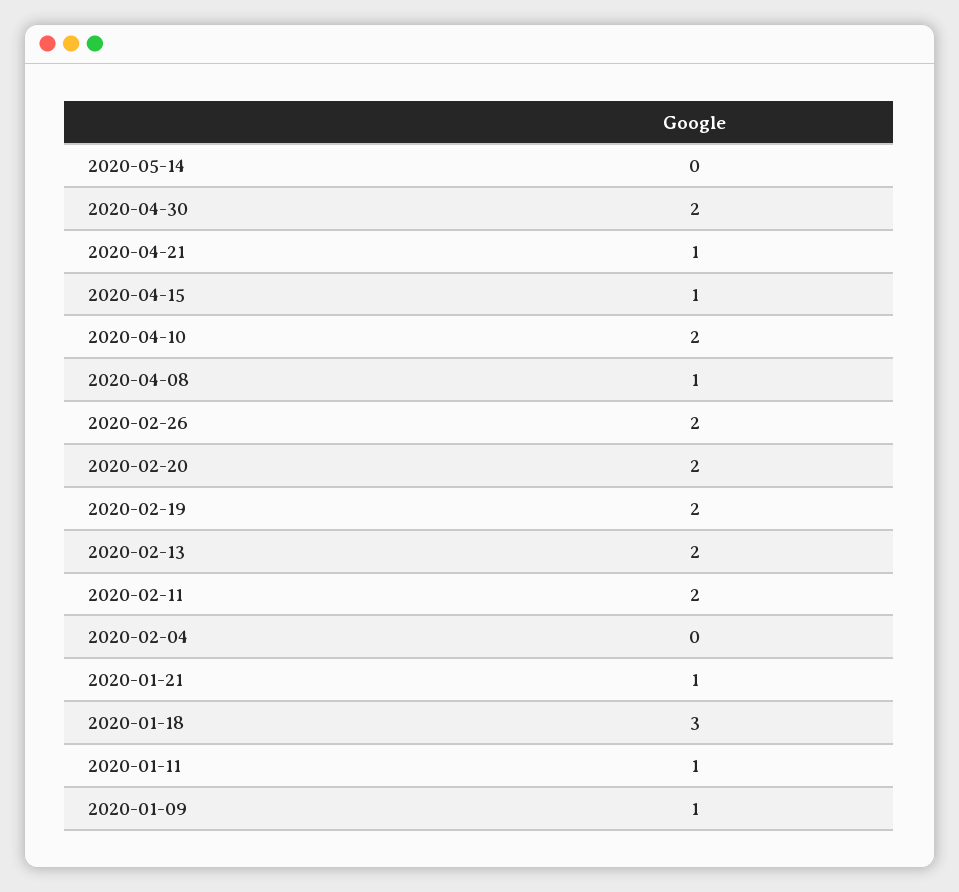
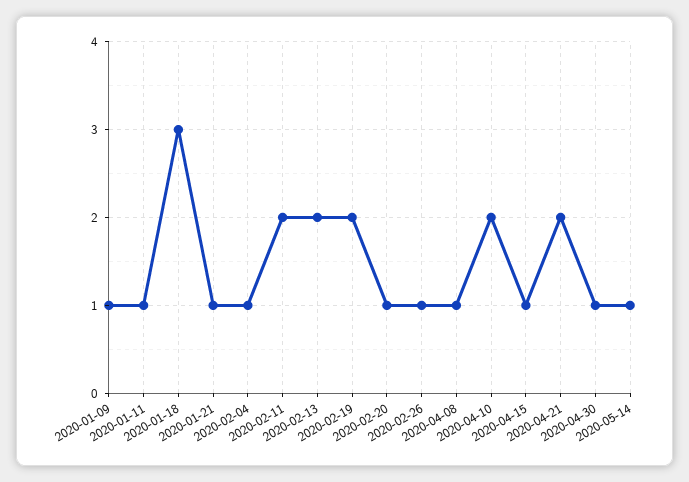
2020-05-14: 0 -> 1
2020-04-30: 2 -> 1
2020-04-21: 1 -> 2
2020-02-26: 2 -> 1
2020-02-20: 2 -> 1
2020-02-04: 0 -> 1

